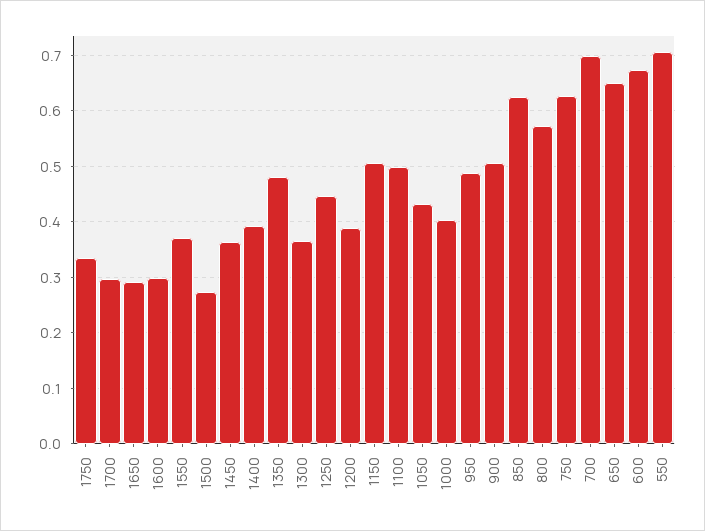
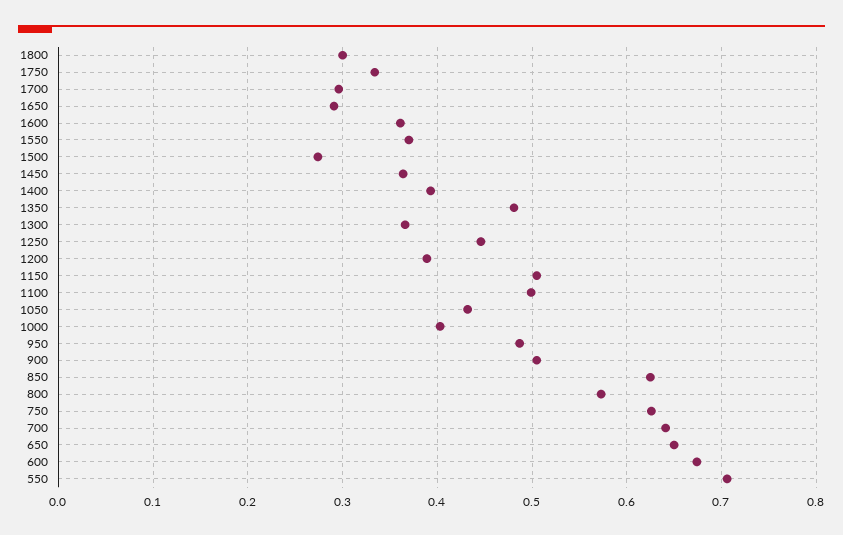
1600: 0.3 -> 0.36
700: 0.7 -> 0.64
1800: none -> 0.3

